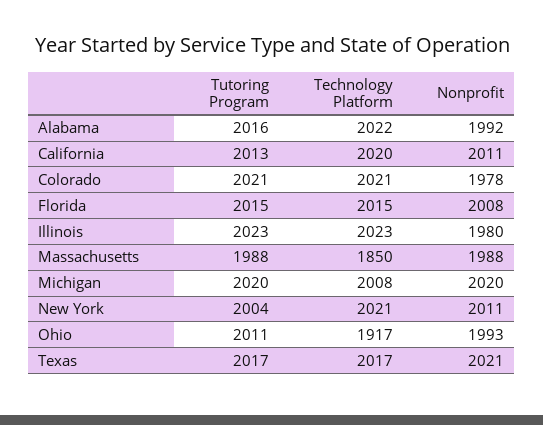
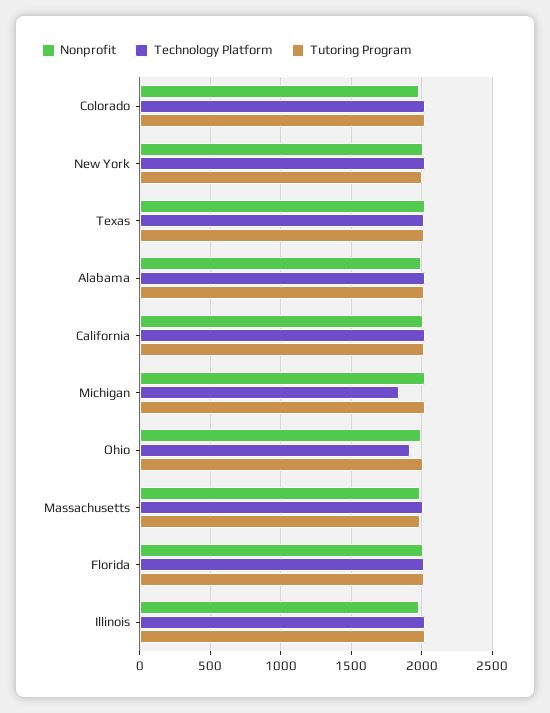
Technology Platform, Massachusetts: 1850 -> 2000
Technology Platform, Michigan: 2008 -> 1850

